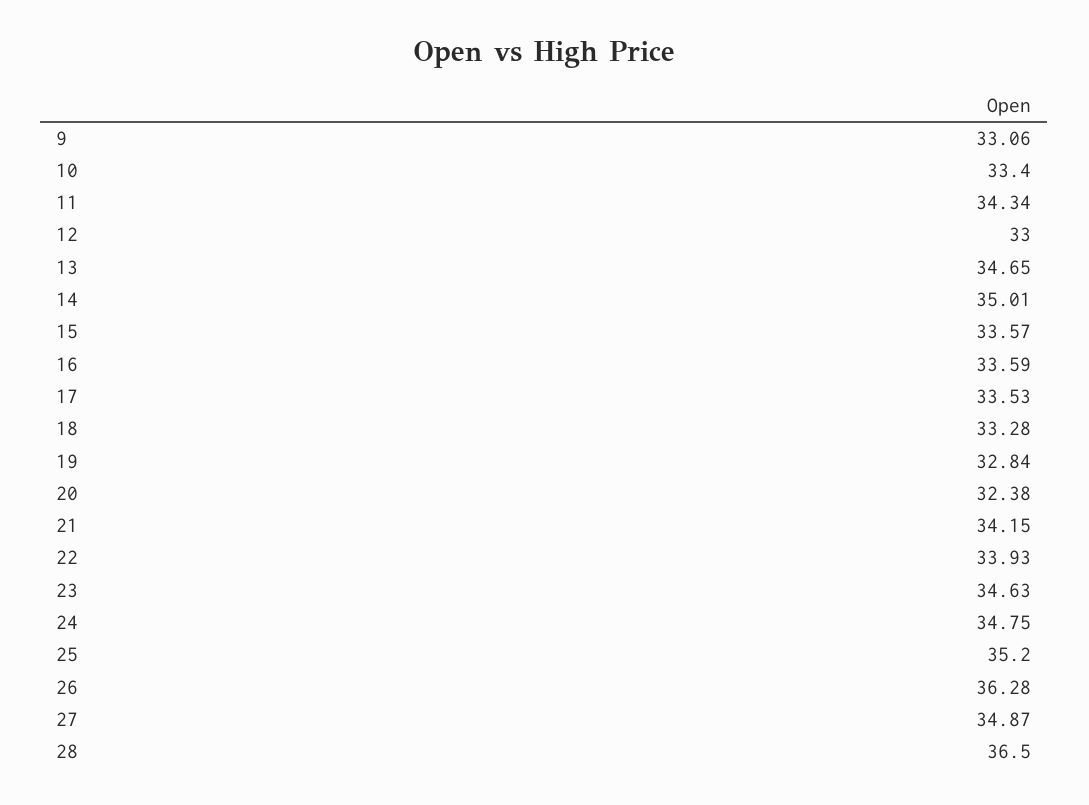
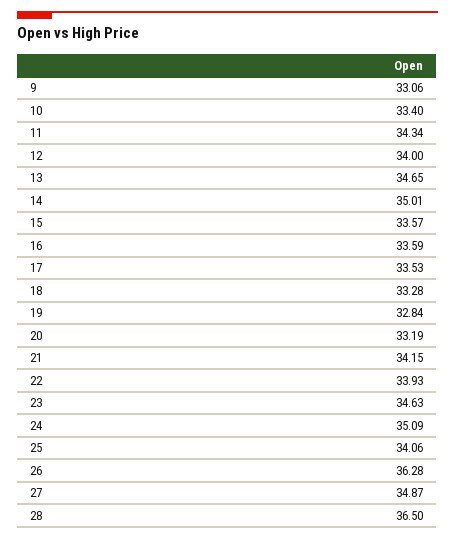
12: 33 -> 34
20: 32.38 -> 33.19
24: 34.75 -> 35.09
25: 35.2 -> 34.06

